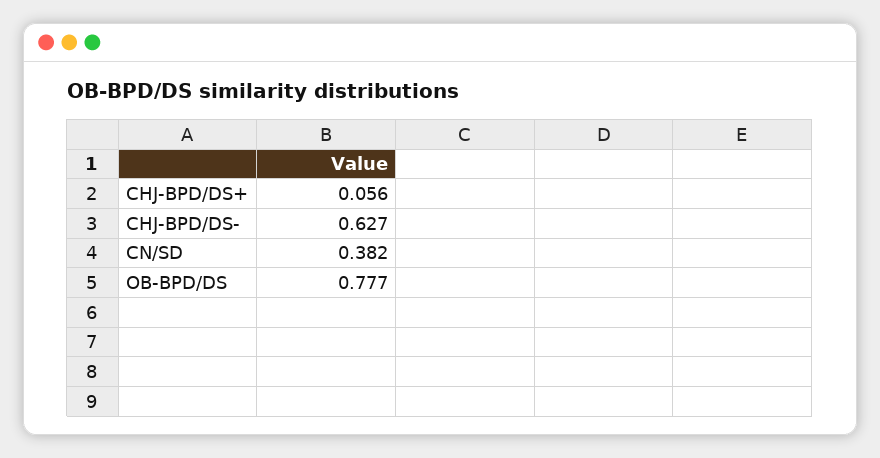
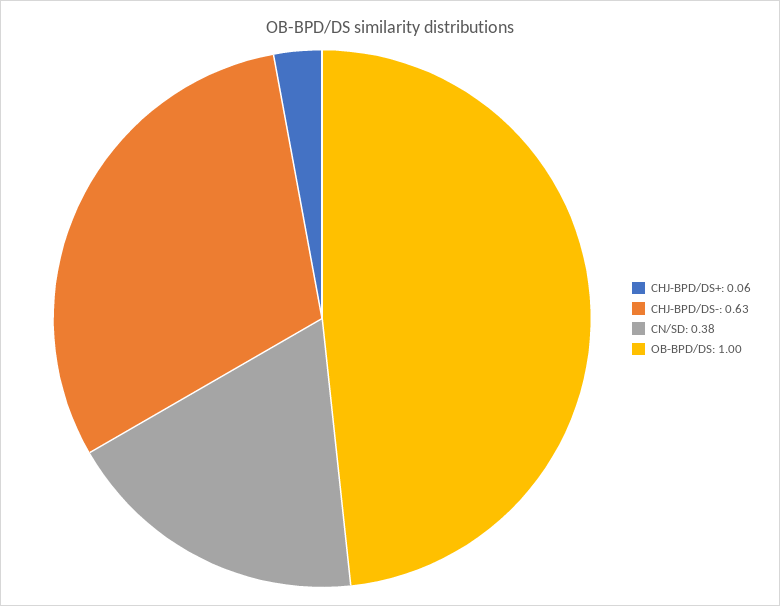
OB-BPD/DS: 0.777 -> 1

